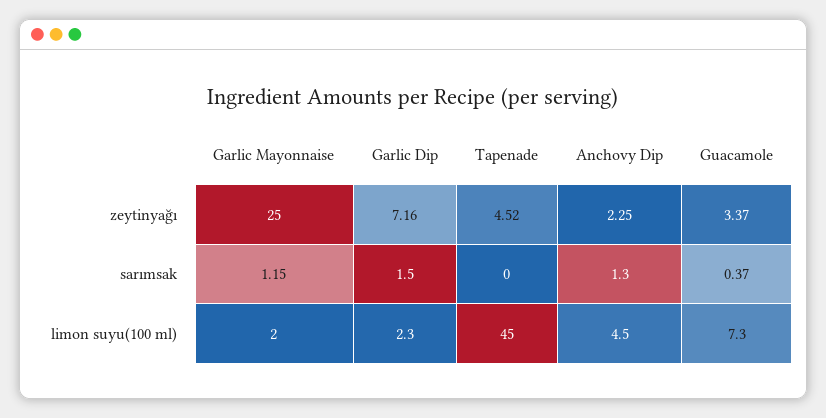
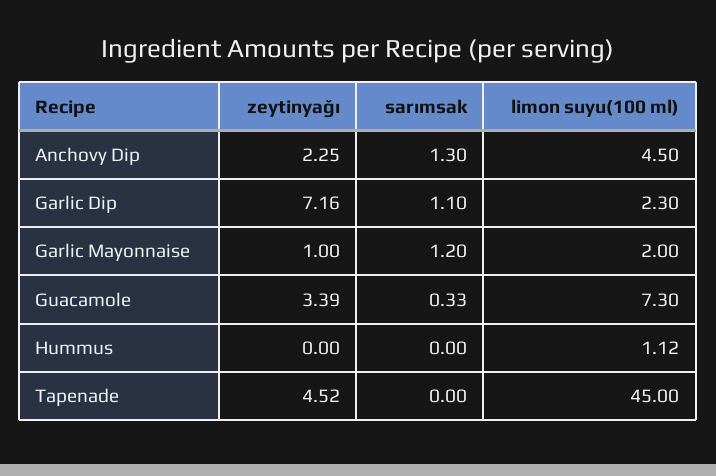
Garlic Mayonnaise, zeytinyağı: 25 -> 1
Guacamole, zeytinyağı: 3.37 -> 3.39
Garlic Mayonnaise, sarımsak: 1.15 -> 1.2
Garlic Dip, sarımsak: 1.5 -> 1.1
Guacamole, sarımsak: 0.37 -> 0.33
Hummus, zeytinyağı: none -> 0
Hummus, sarımsak: none -> 0
Hummus, limon suyu(100 ml): none -> 1.12

